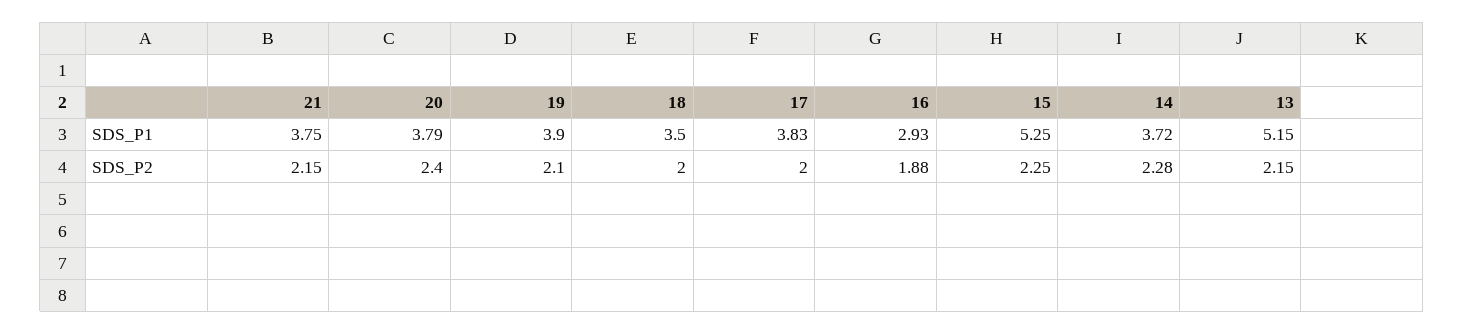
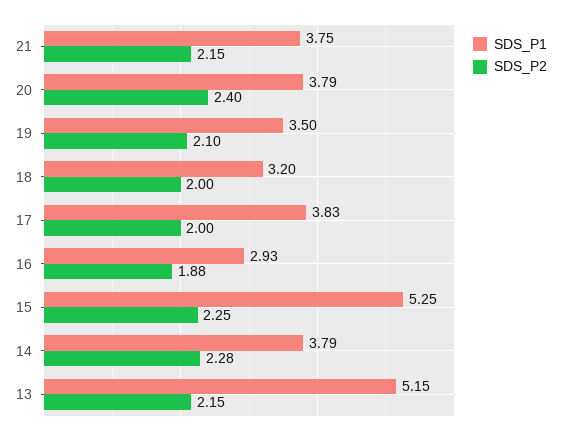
SDS_P1, 19: 3.9 -> 3.5
SDS_P1, 18: 3.5 -> 3.2
SDS_P1, 14: 3.72 -> 3.79

